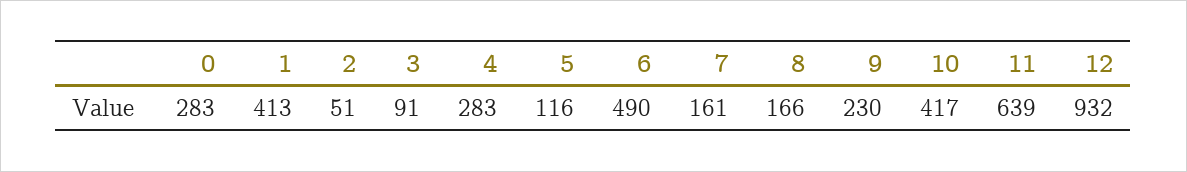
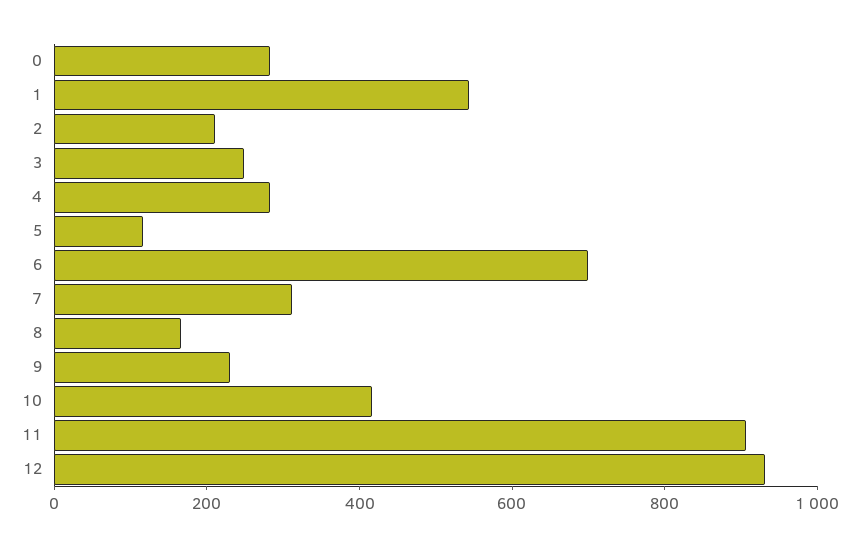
1: 413 -> 550
2: 51 -> 200
3: 91 -> 250
6: 490 -> 700
7: 161 -> 300
11: 639 -> 900

